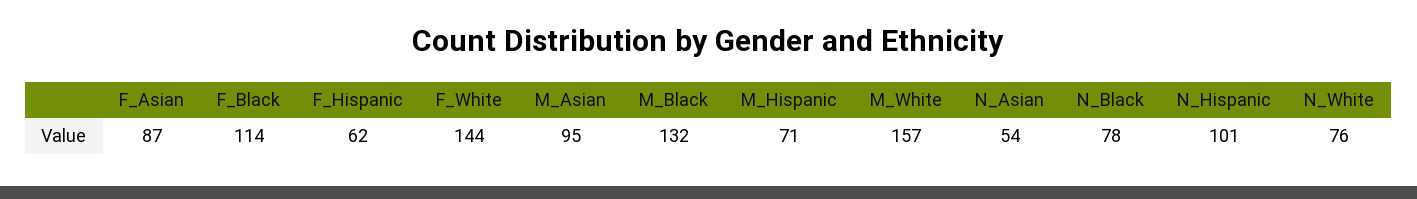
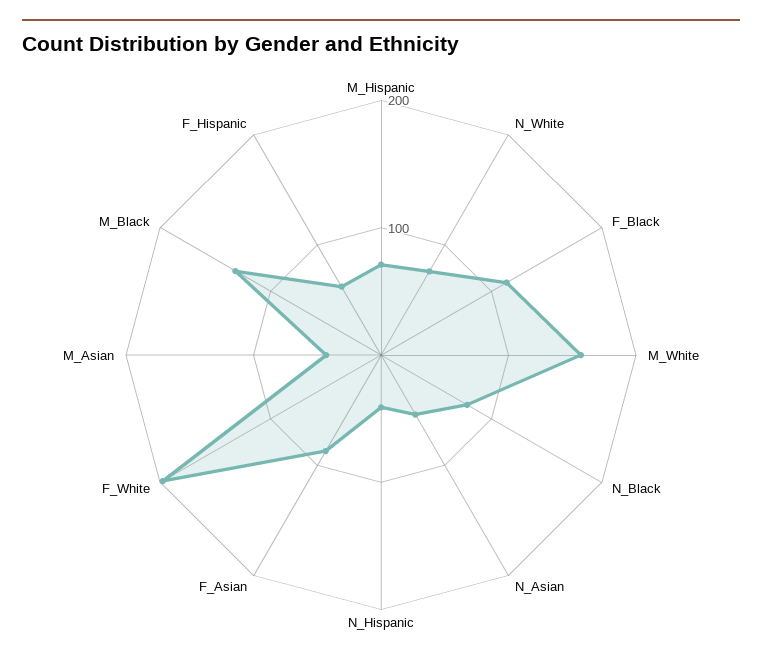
F_White: 144 -> 200
M_Asian: 95 -> 40
N_Hispanic: 101 -> 40

